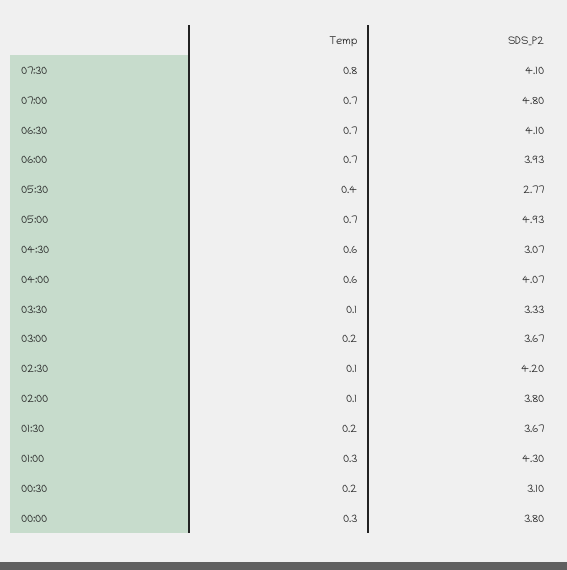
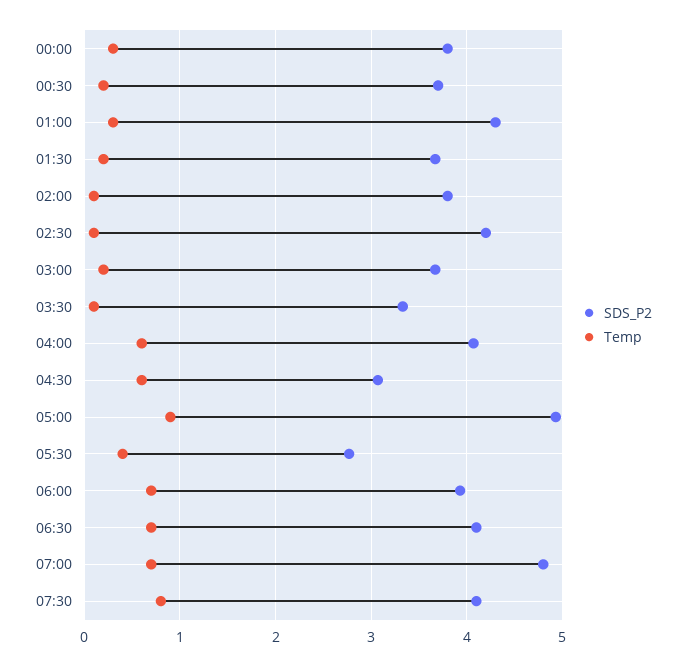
Temp, 05:00: 0.7 -> 0.9
SDS_P2, 00:30: 3.1 -> 3.7

